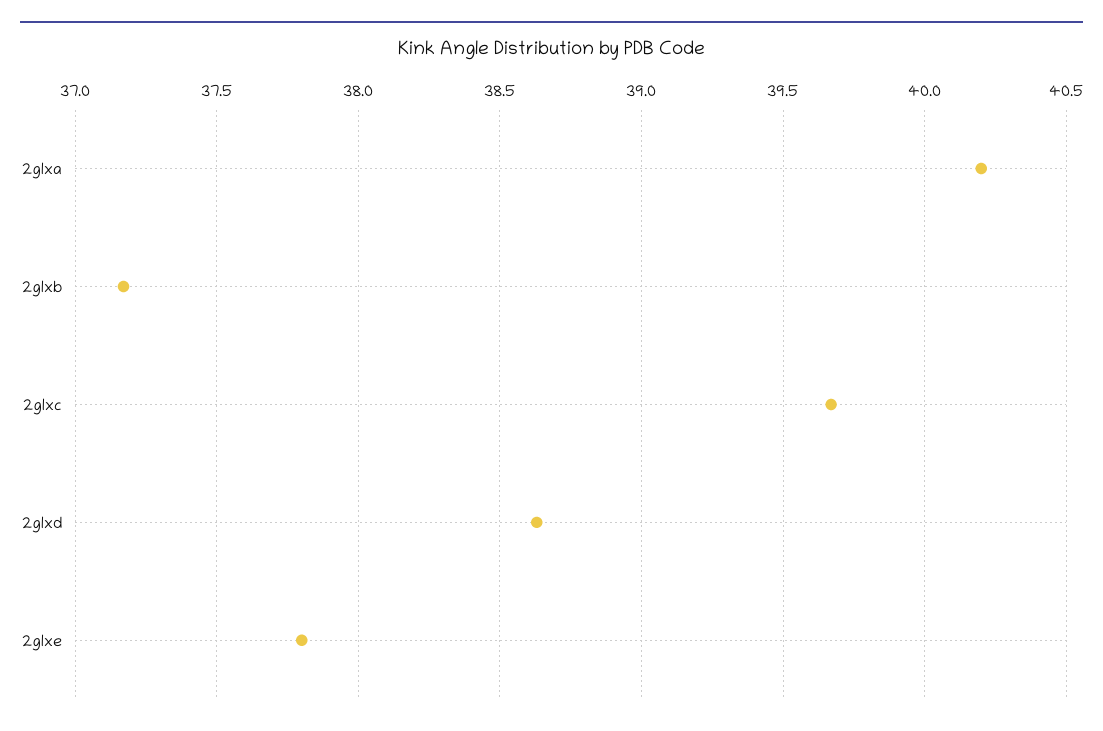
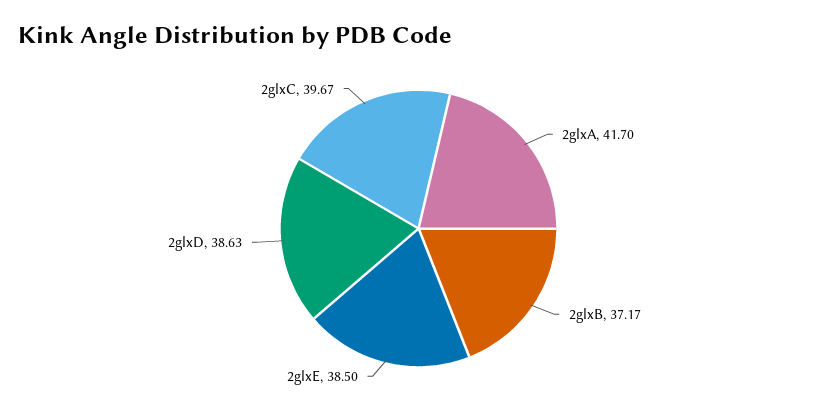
2glxa: 40.2 -> 41.7
2glxe: 37.8 -> 38.5

